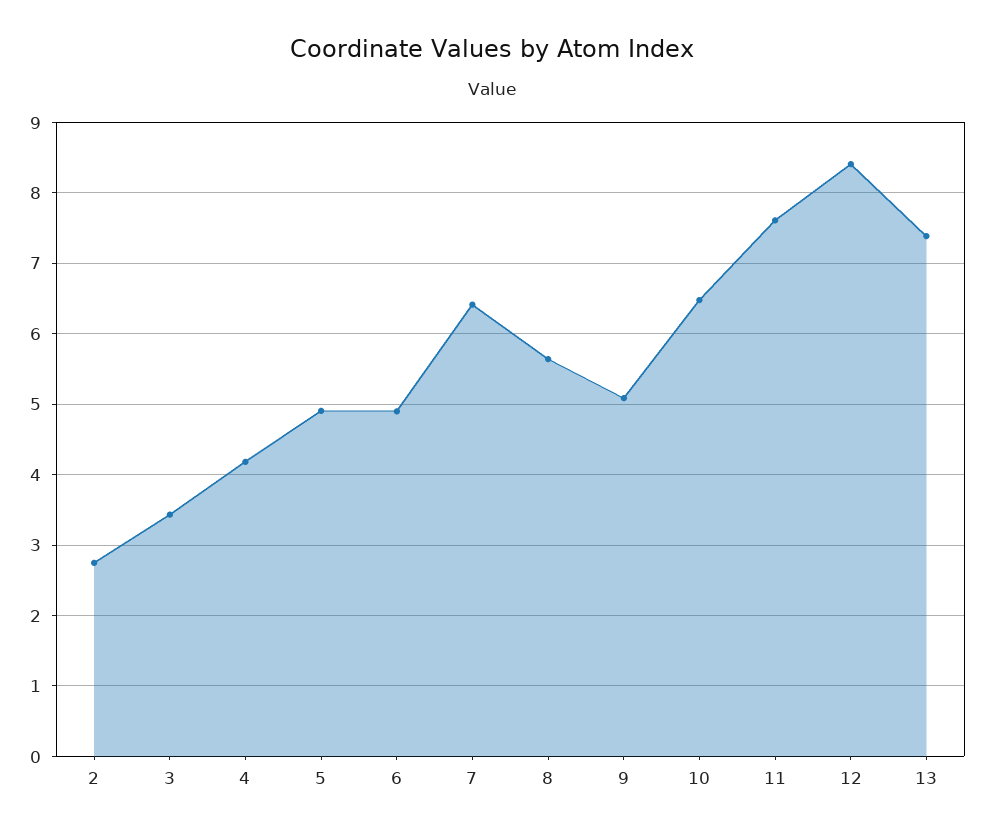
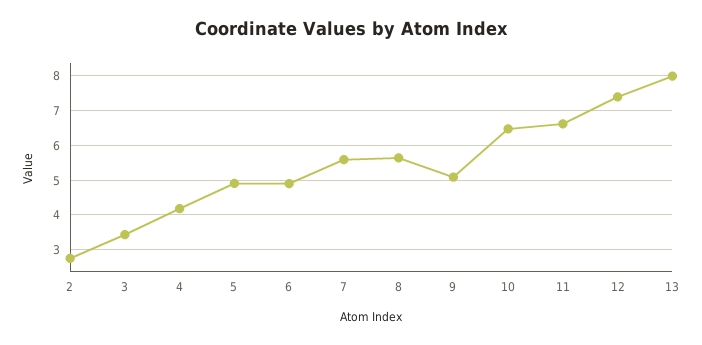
7: 6.4 -> 5.6
11: 7.6 -> 6.6
12: 8.4 -> 7.4
13: 7.4 -> 8

